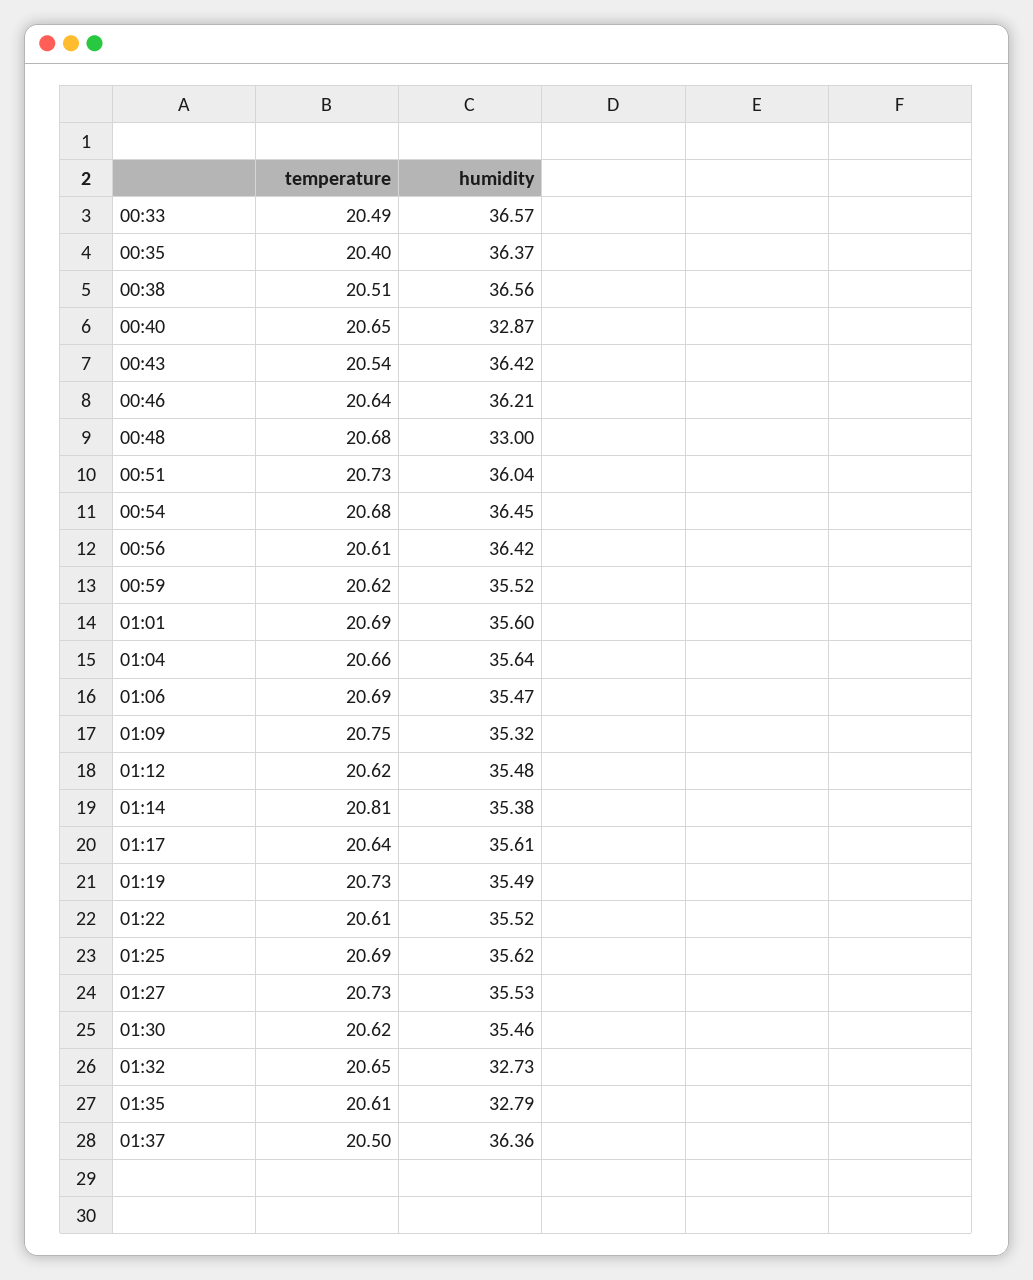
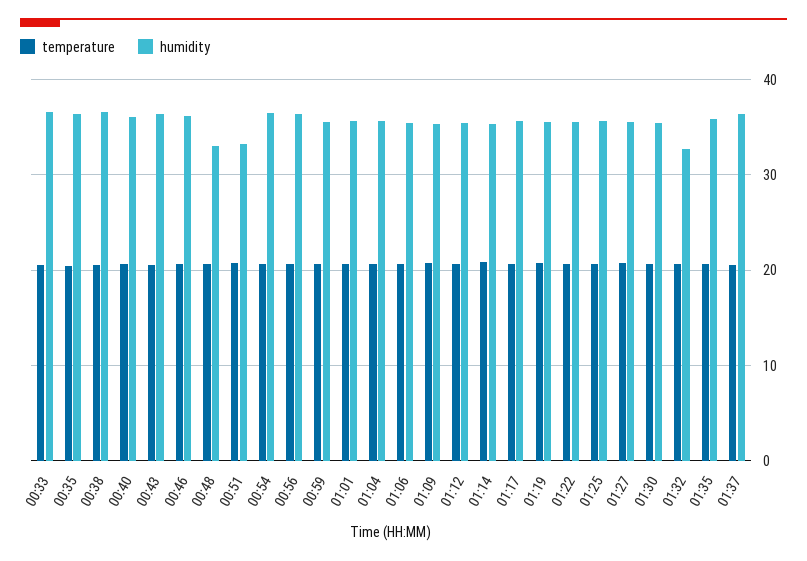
humidity, 00:40: 32.87 -> 36
humidity, 00:51: 36.04 -> 33
humidity, 01:35: 32.79 -> 36

